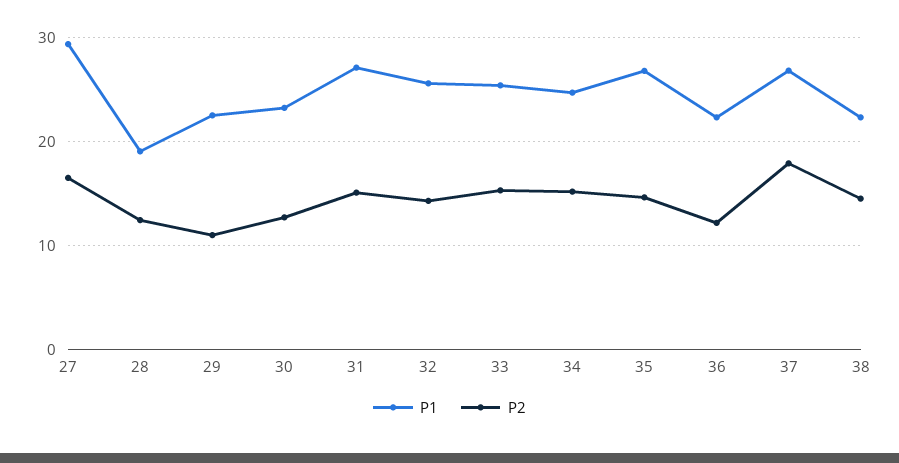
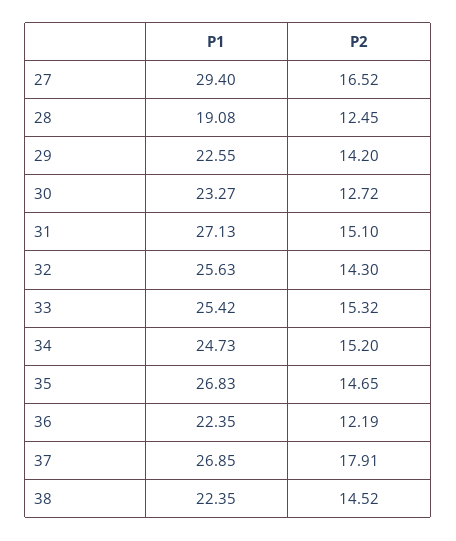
P2, 29: 11 -> 14.2

